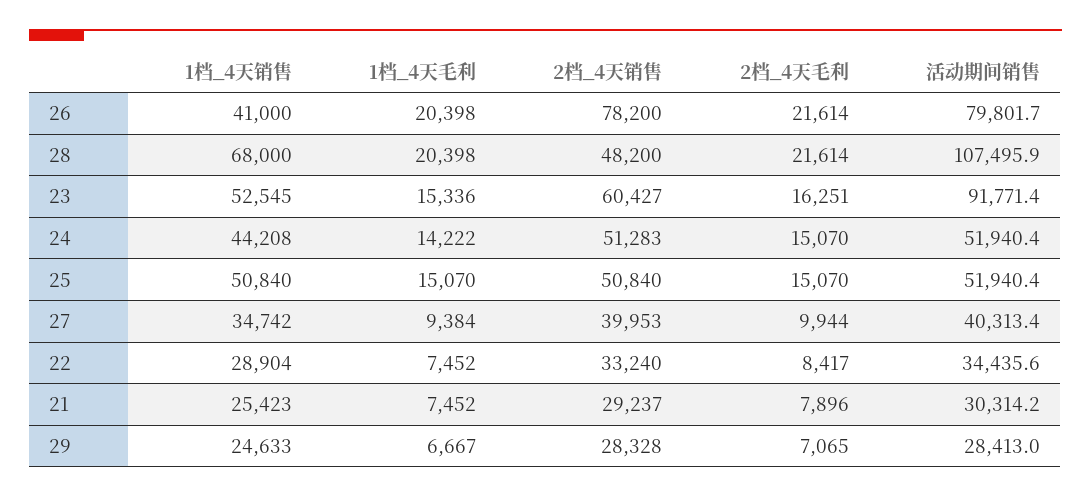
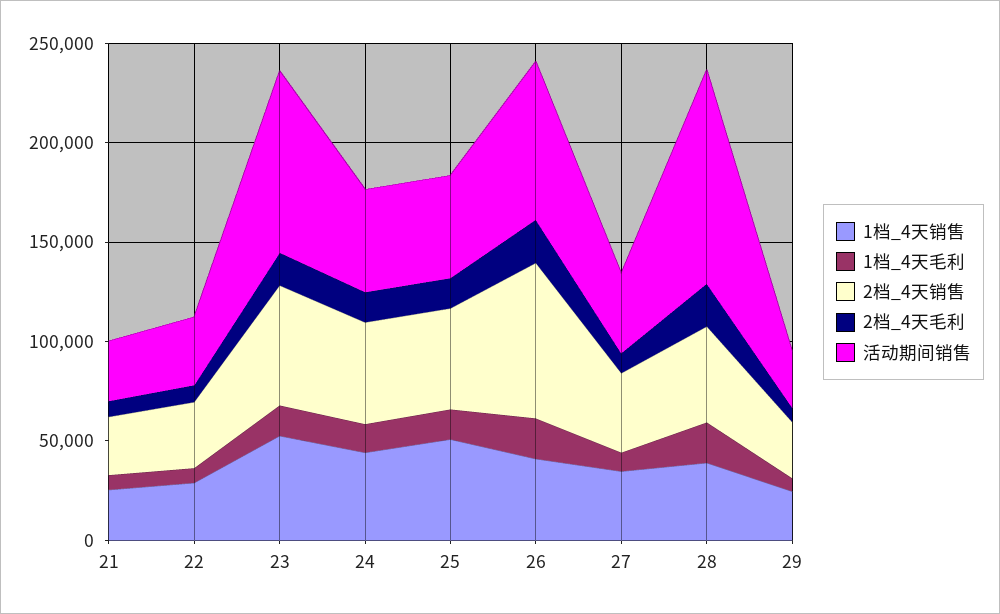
1档_4天销售, 28: 68000 -> 40000

